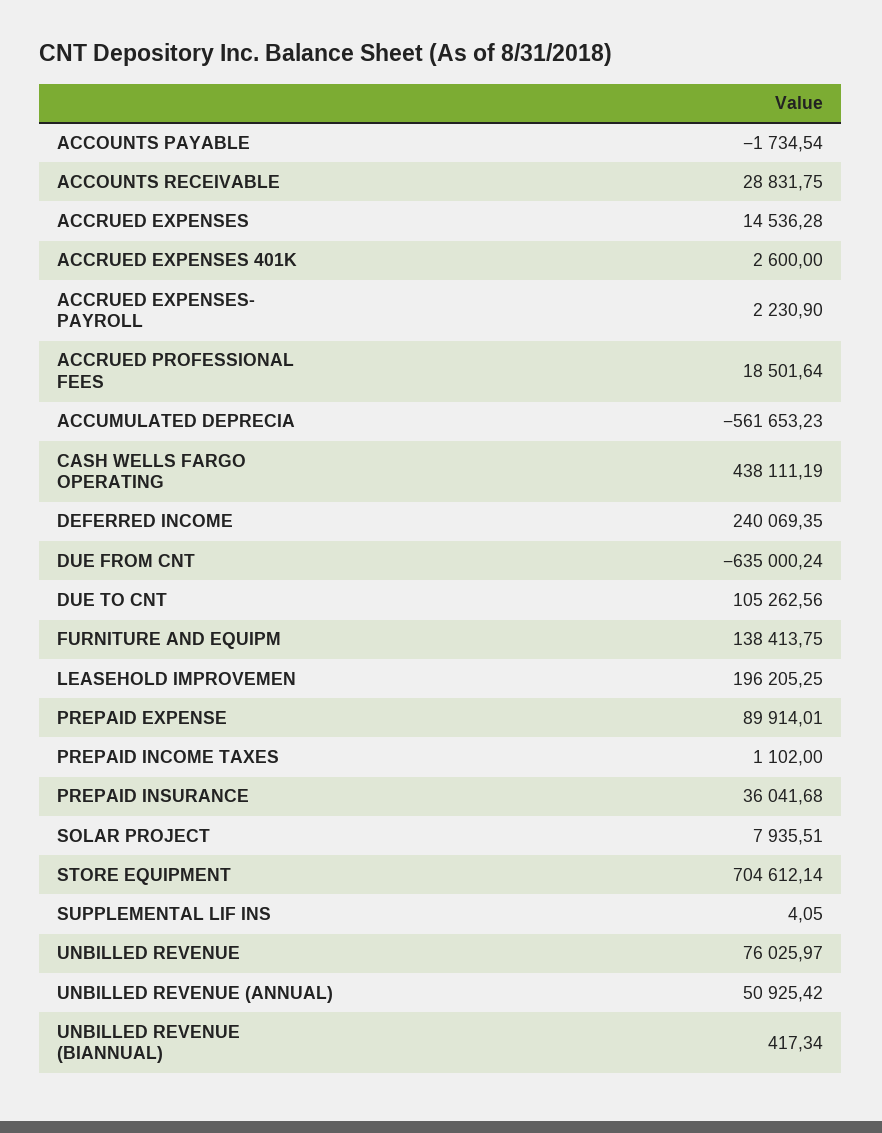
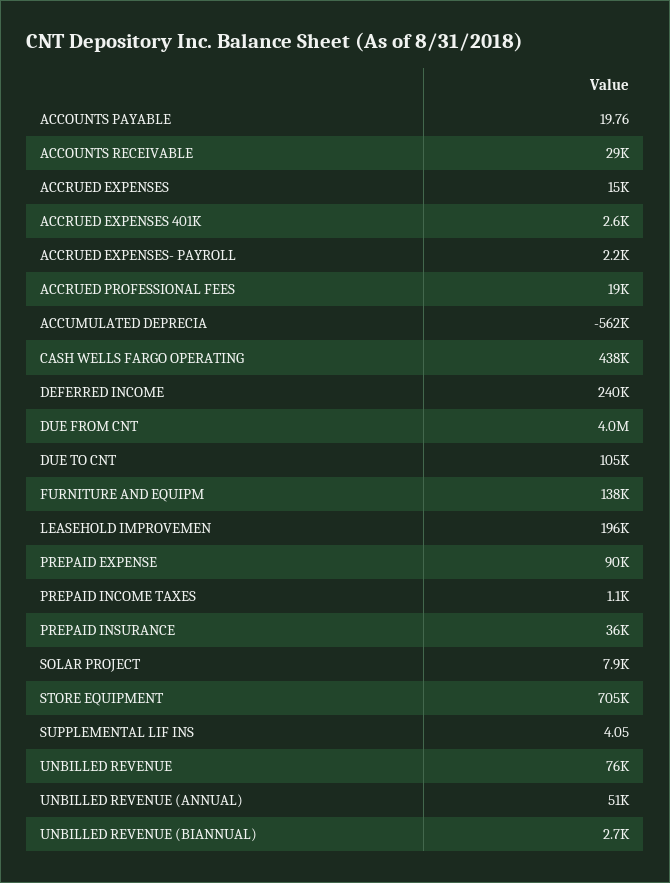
ACCOUNTS PAYABLE: -1734.54 -> 19.76
DUE FROM CNT: -635000.24 -> 4000000
UNBILLED REVENUE (BIANNUAL): 417.34 -> 2700

